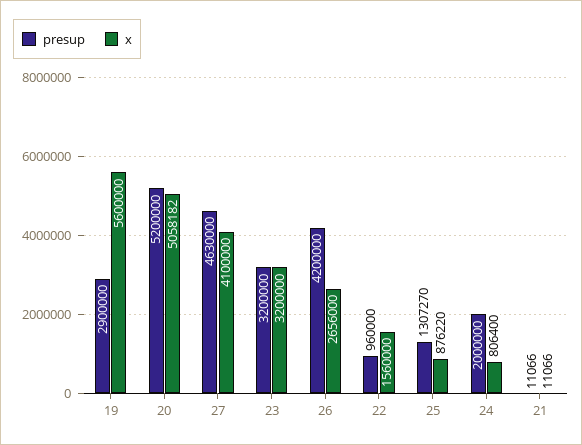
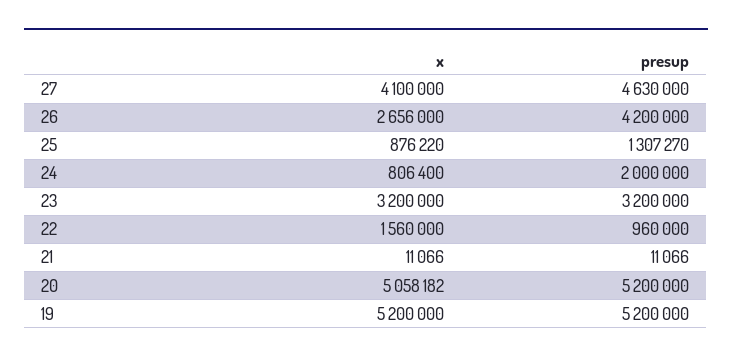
presup, 19: 2900000 -> 5200000
x, 19: 5600000 -> 5200000

